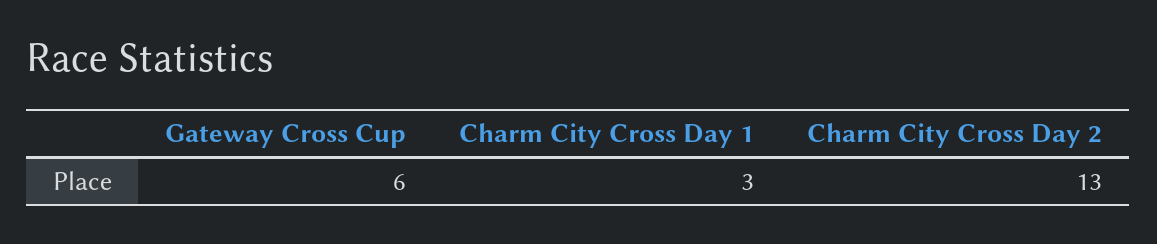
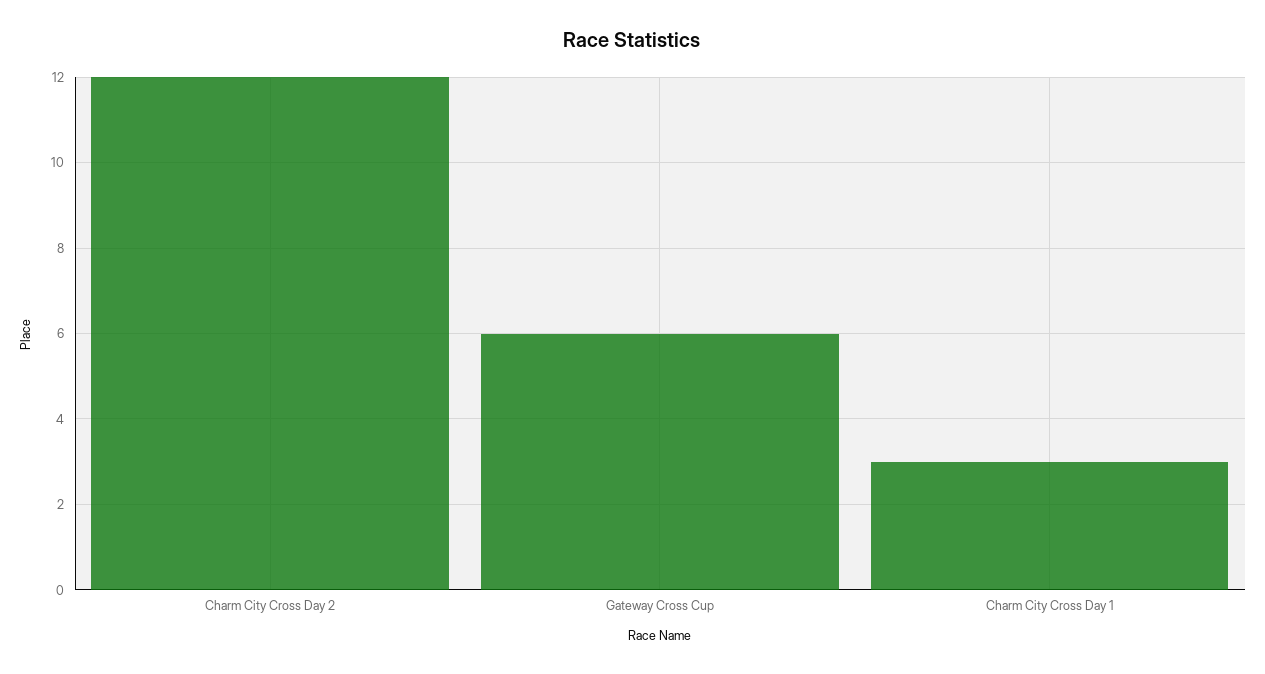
Charm City Cross Day 2: 13 -> 12

